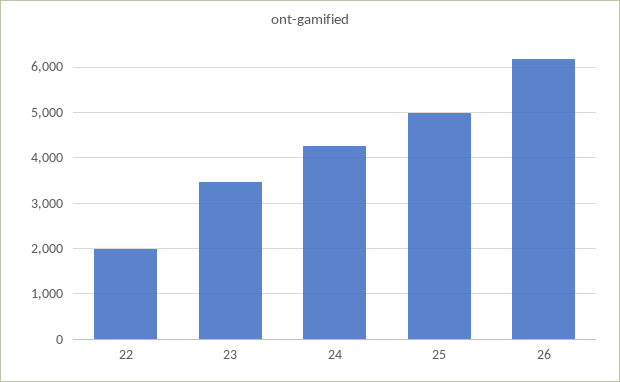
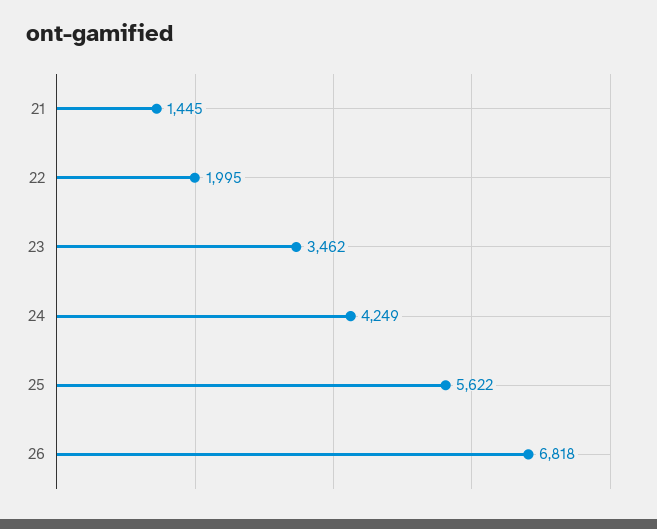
25: 5000 -> 5622
26: 6200 -> 6818
21: none -> 1445

